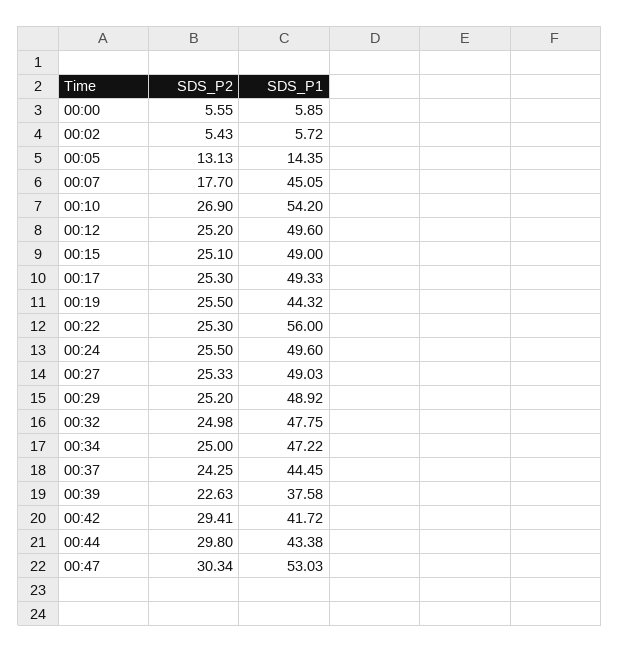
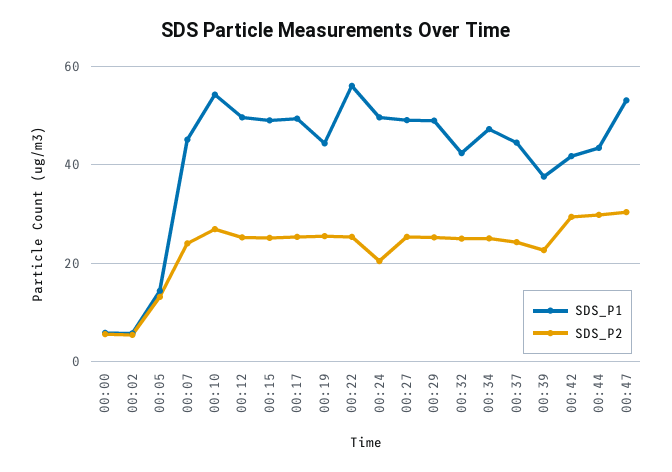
SDS_P2, 00:07: 17.7 -> 24
SDS_P2, 00:24: 25.5 -> 20
SDS_P1, 00:32: 47.75 -> 42

